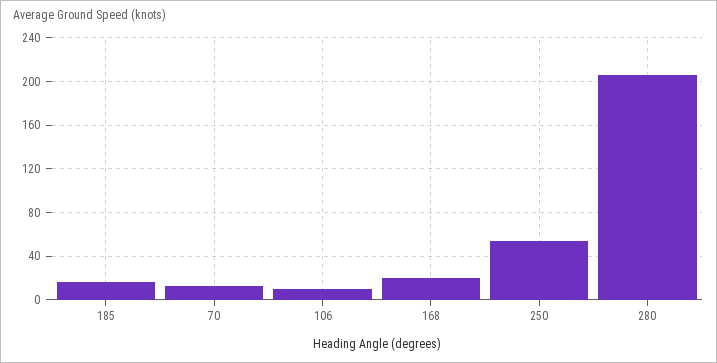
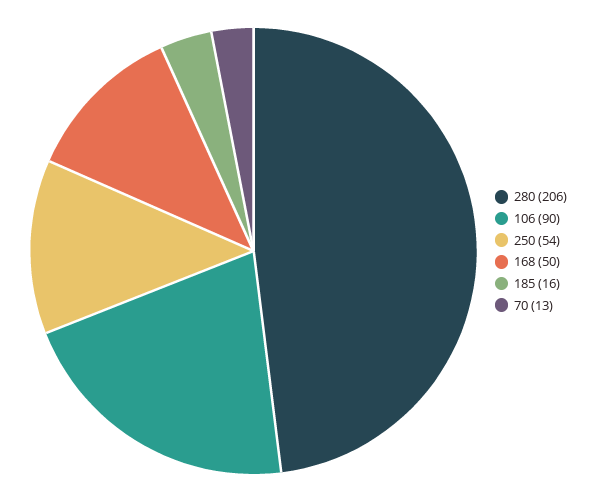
106: 10 -> 90
168: 20 -> 50

